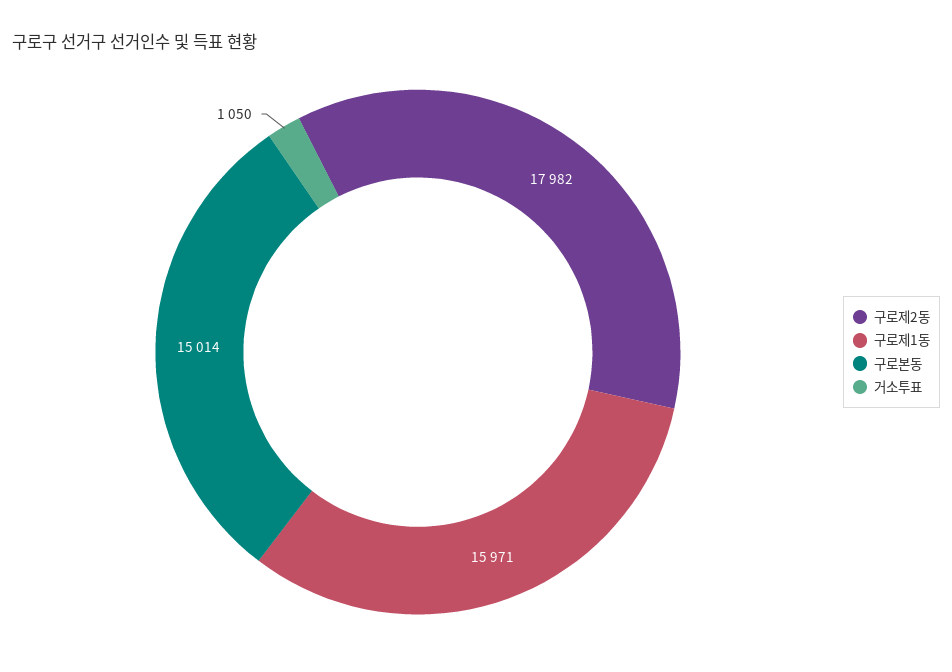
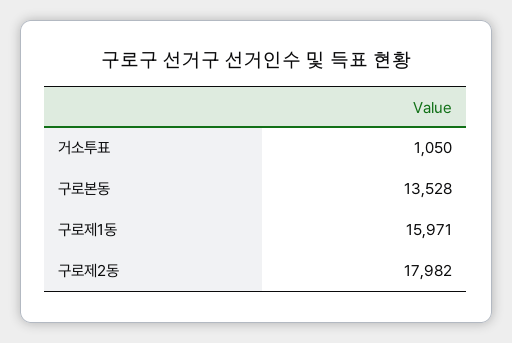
구로본동: 15014 -> 13528

